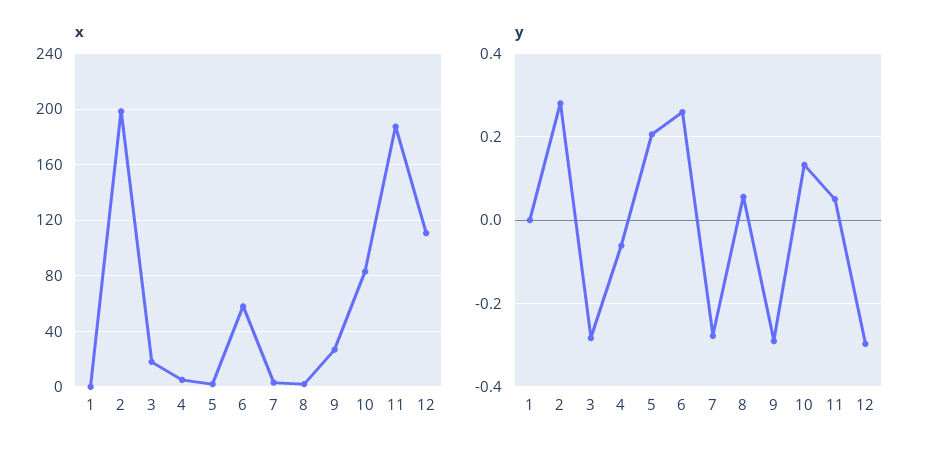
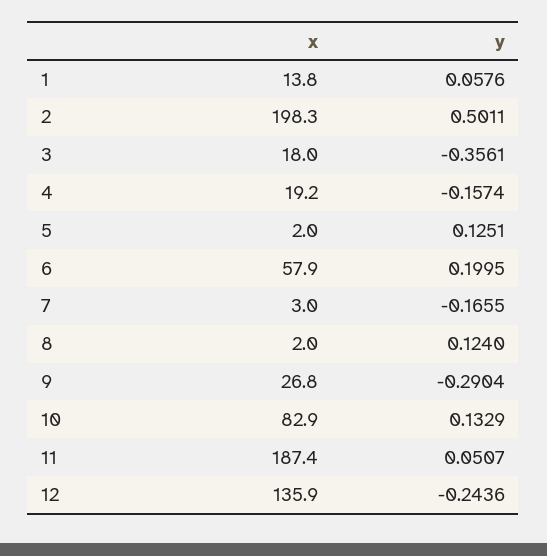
x, 1: 0 -> 13.8
x, 4: 5 -> 19.2
x, 12: 110 -> 135.9
y, 1: 0 -> 0.0576
y, 2: 0.28 -> 0.5011
y, 3: -0.28 -> -0.3561
y, 4: -0.06 -> -0.1574
y, 5: 0.2 -> 0.1251
y, 6: 0.26 -> 0.1995
y, 7: -0.28 -> -0.1655
y, 8: 0.06 -> 0.124
y, 12: -0.3 -> -0.2436

